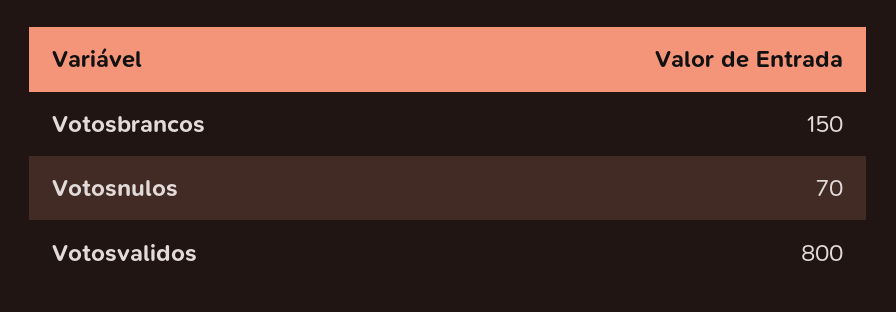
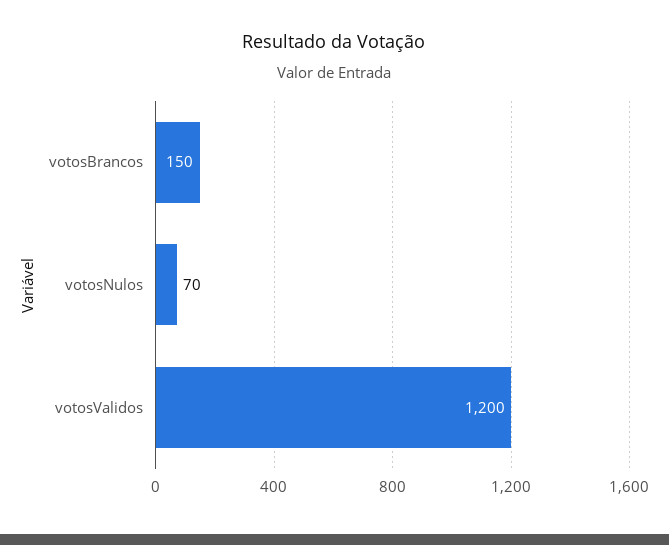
Votosvalidos: 800 -> 1200

